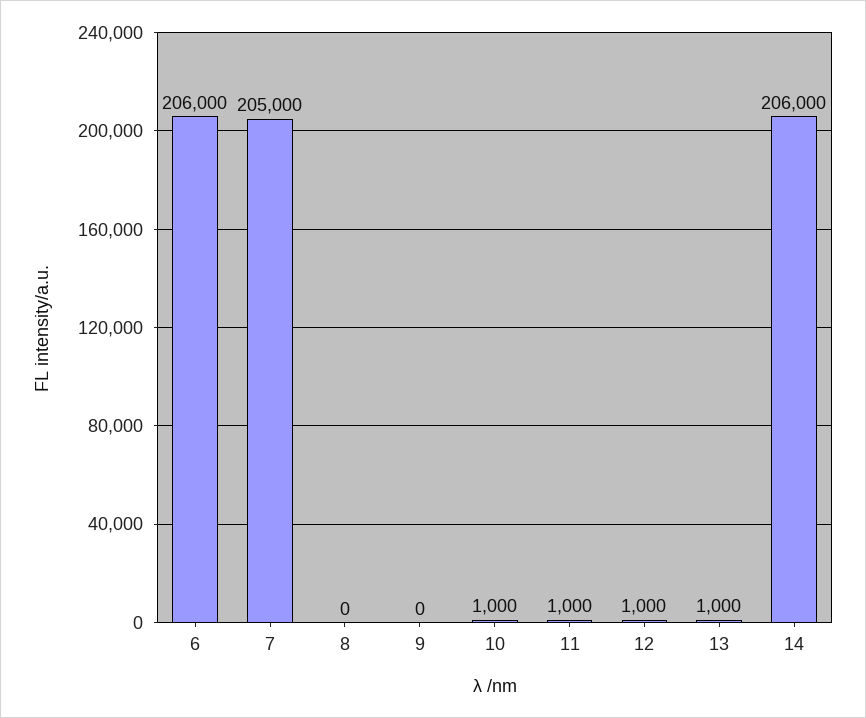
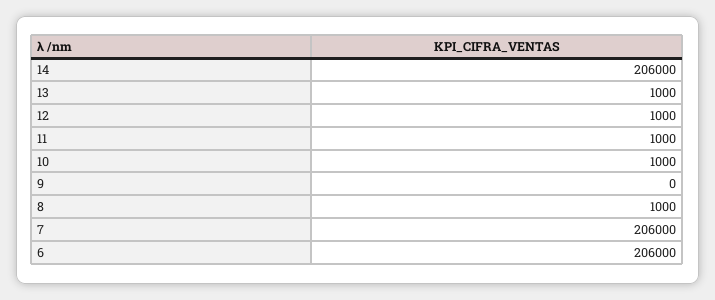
7: 205000 -> 206000
8: 0 -> 1000

